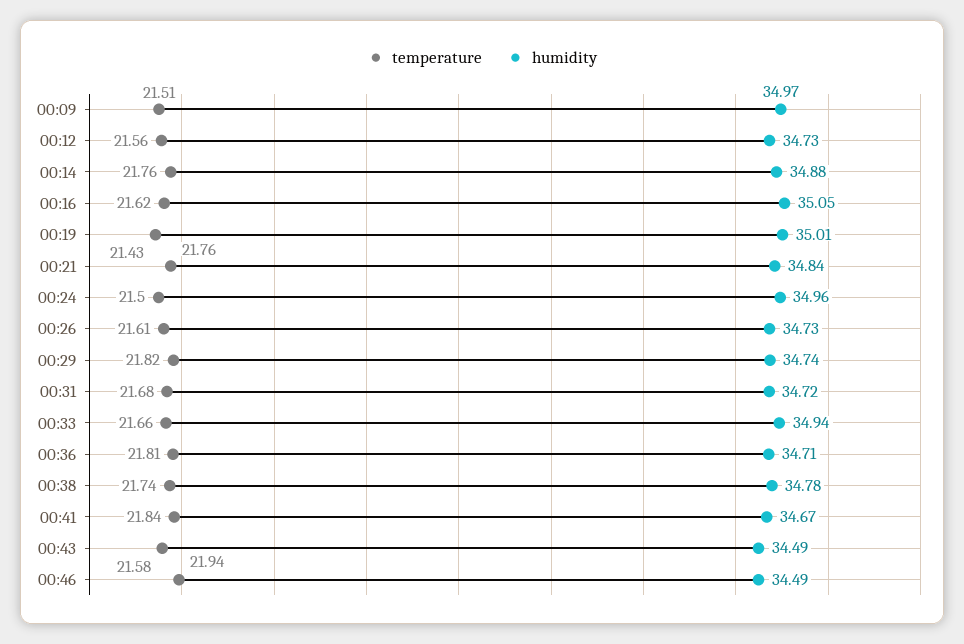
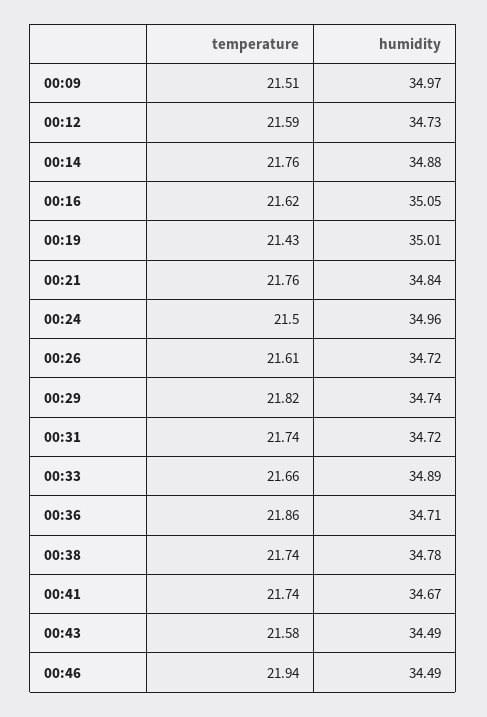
temperature, 00:12: 21.56 -> 21.59
humidity, 00:26: 34.73 -> 34.72
temperature, 00:31: 21.68 -> 21.74
humidity, 00:33: 34.94 -> 34.89
temperature, 00:36: 21.81 -> 21.86
temperature, 00:41: 21.84 -> 21.74

